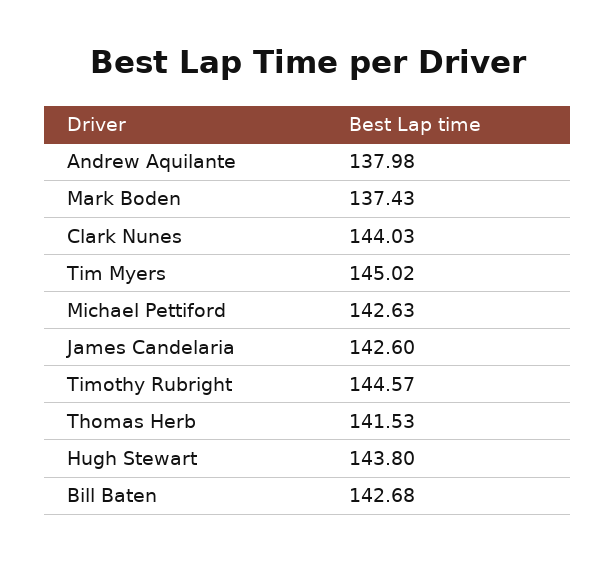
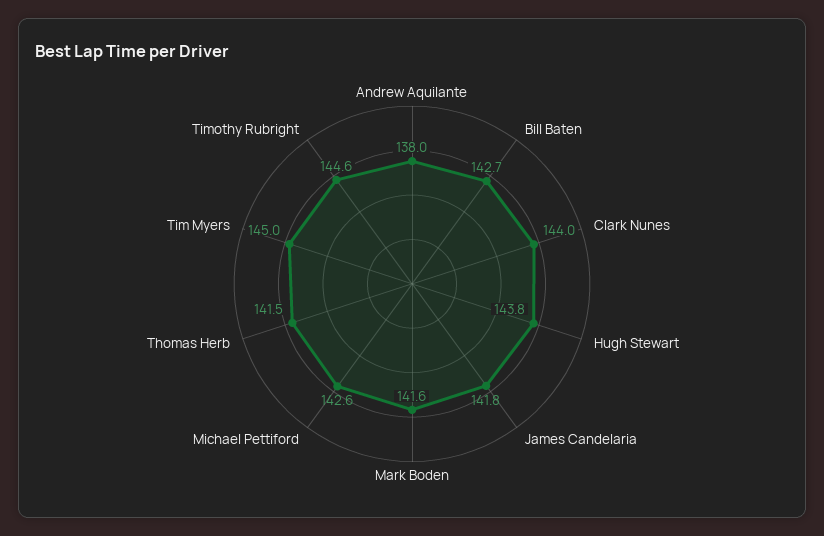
Mark Boden: 137.43 -> 141.6
James Candelaria: 142.6 -> 141.8

